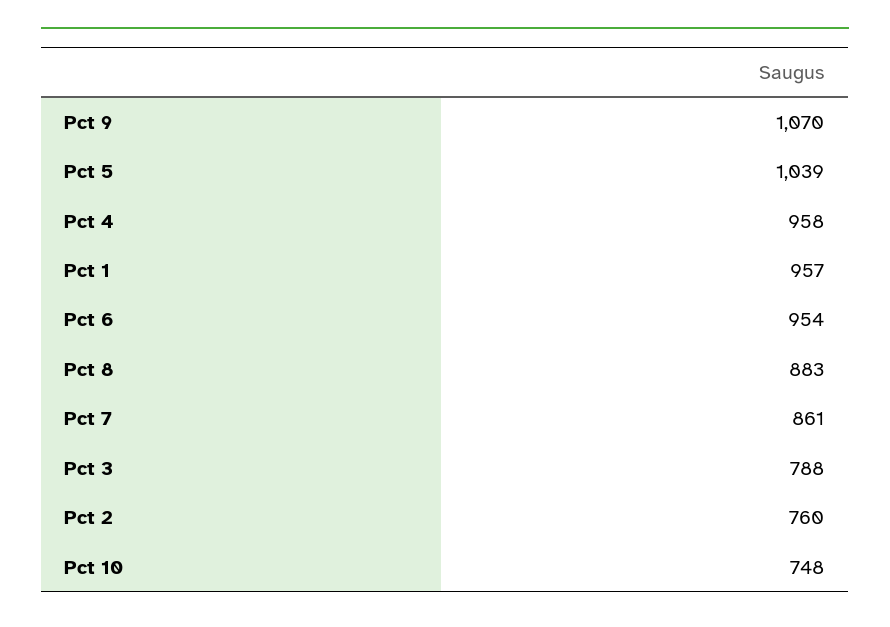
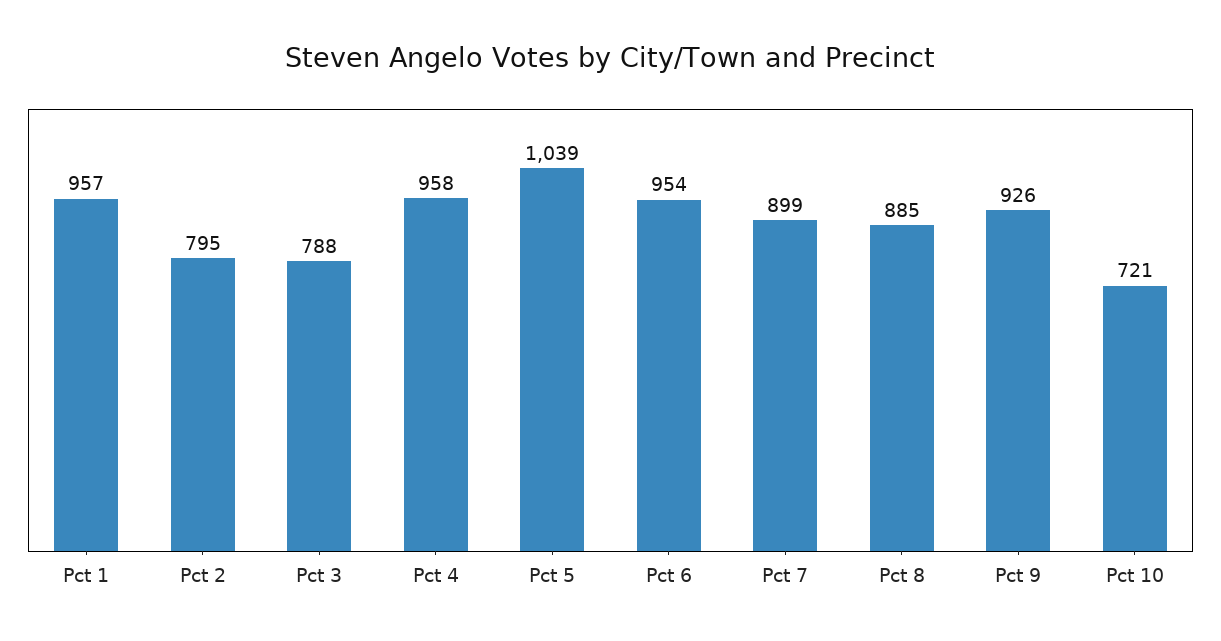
Pct 9: 1070 -> 926
Pct 8: 883 -> 885
Pct 7: 861 -> 899
Pct 2: 760 -> 795
Pct 10: 748 -> 721

